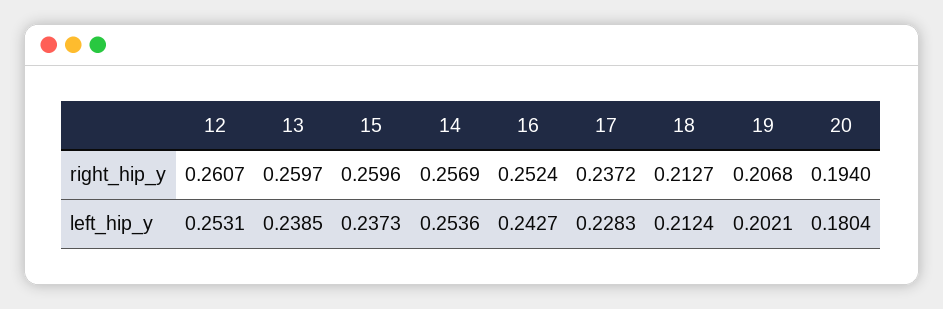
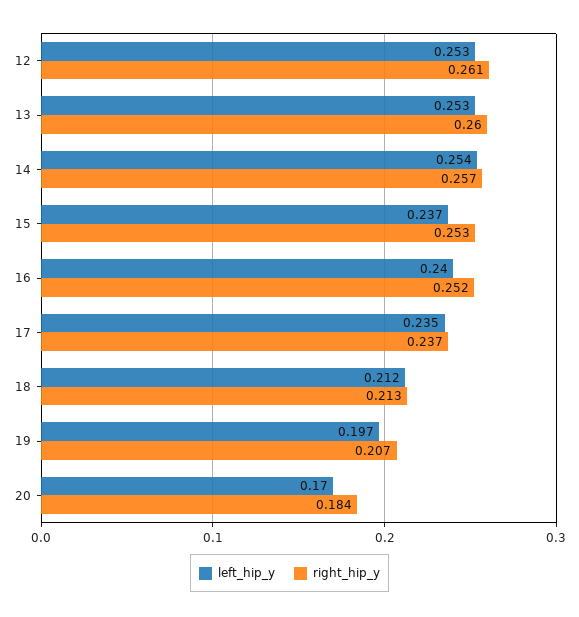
right_hip_y, 15: 0.2596 -> 0.253
right_hip_y, 20: 0.194 -> 0.184
left_hip_y, 13: 0.2385 -> 0.253
left_hip_y, 16: 0.2427 -> 0.24
left_hip_y, 17: 0.2283 -> 0.235
left_hip_y, 19: 0.2021 -> 0.197
left_hip_y, 20: 0.1804 -> 0.17

